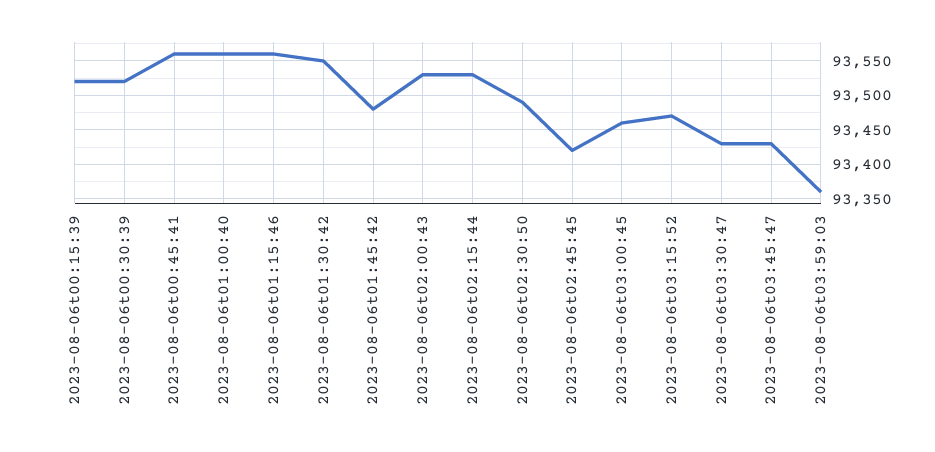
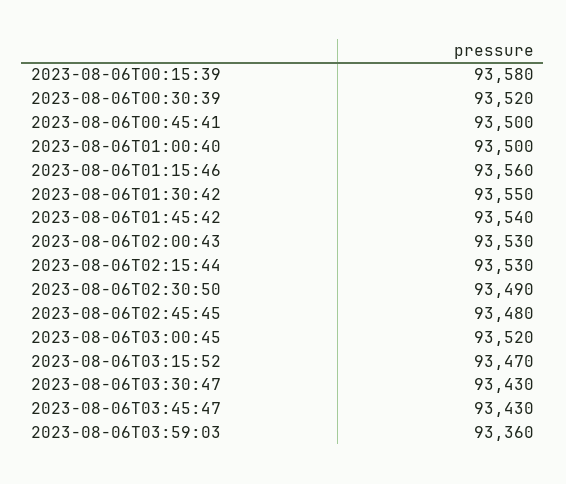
2023-08-06t00:15:39: 93520 -> 93580
2023-08-06t00:45:41: 93560 -> 93500
2023-08-06t01:00:40: 93560 -> 93500
2023-08-06t01:45:42: 93480 -> 93540
2023-08-06t02:45:45: 93420 -> 93480
2023-08-06t03:00:45: 93460 -> 93520

